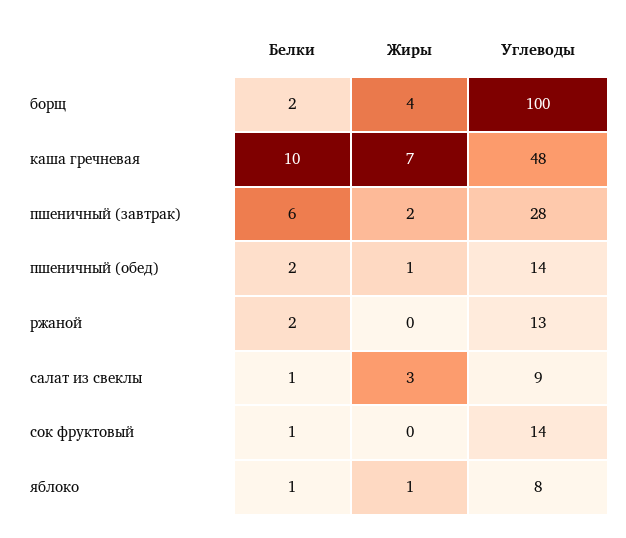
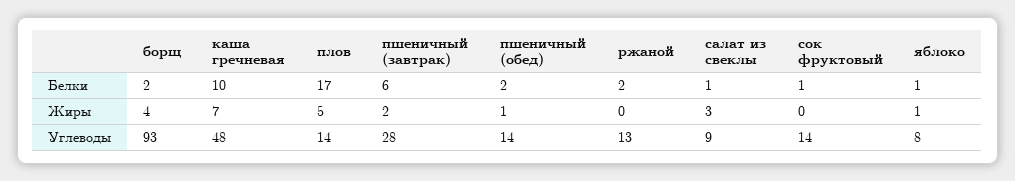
Углеводы, борщ: 100 -> 93
Белки, плов: none -> 17
Жиры, плов: none -> 5
Углеводы, плов: none -> 14

